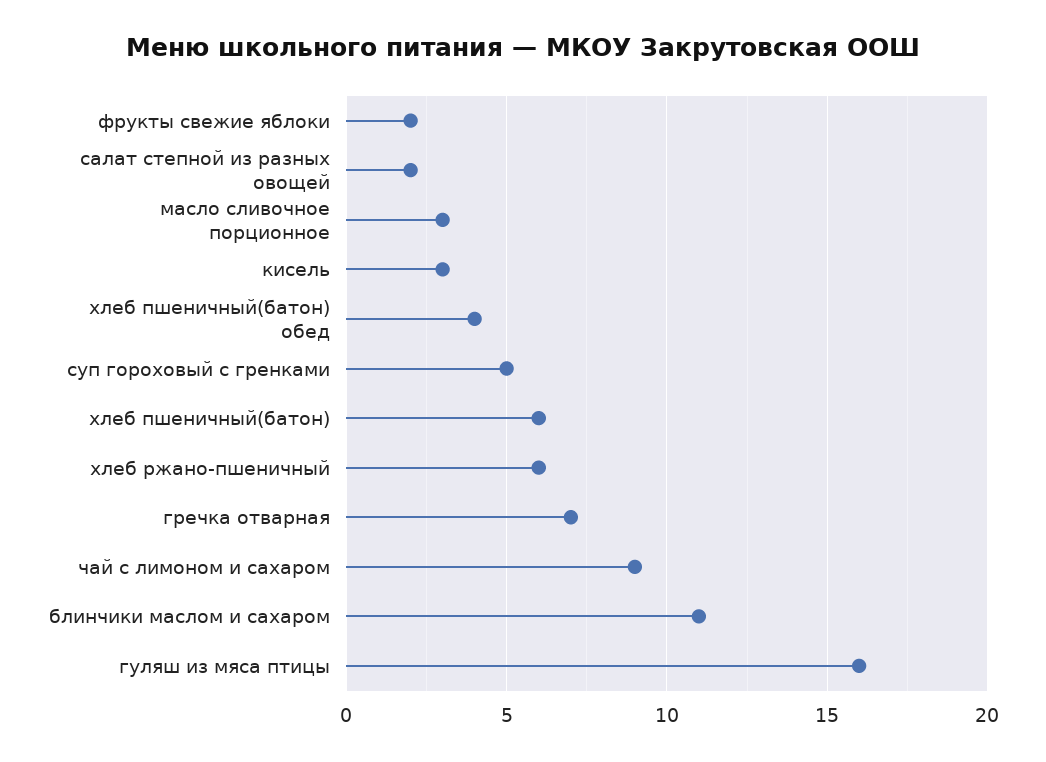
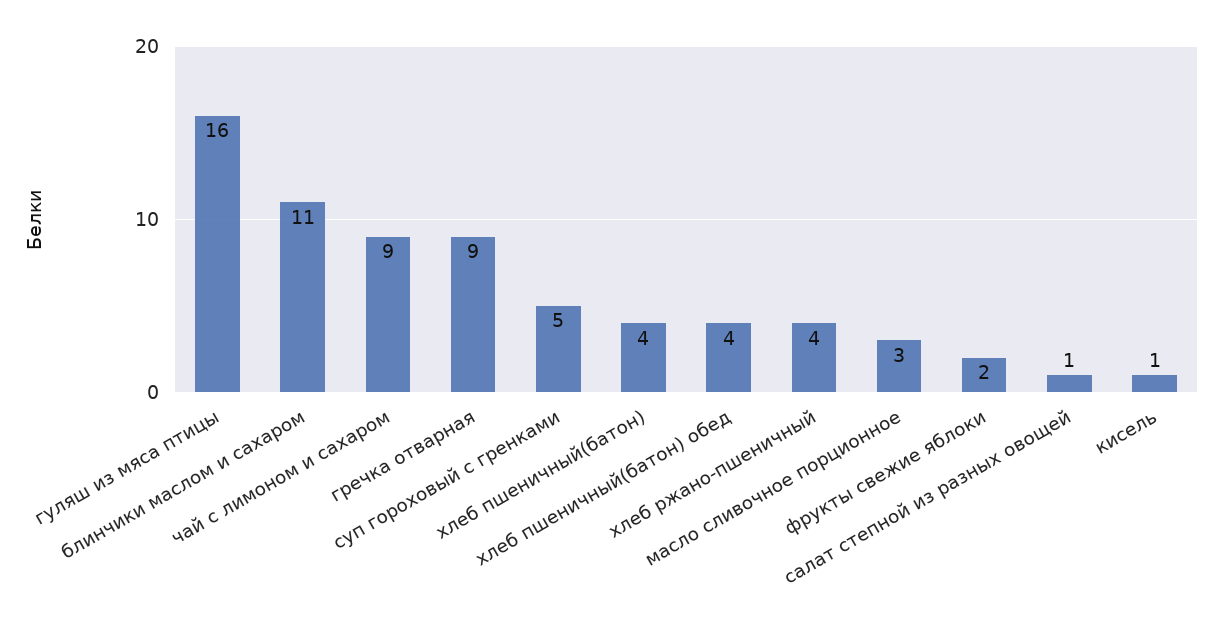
салат степной из разных овощей: 2 -> 1
кисель: 3 -> 1
хлеб пшеничный(батон): 6 -> 4
хлеб ржано-пшеничный: 6 -> 4
гречка отварная: 7 -> 9

